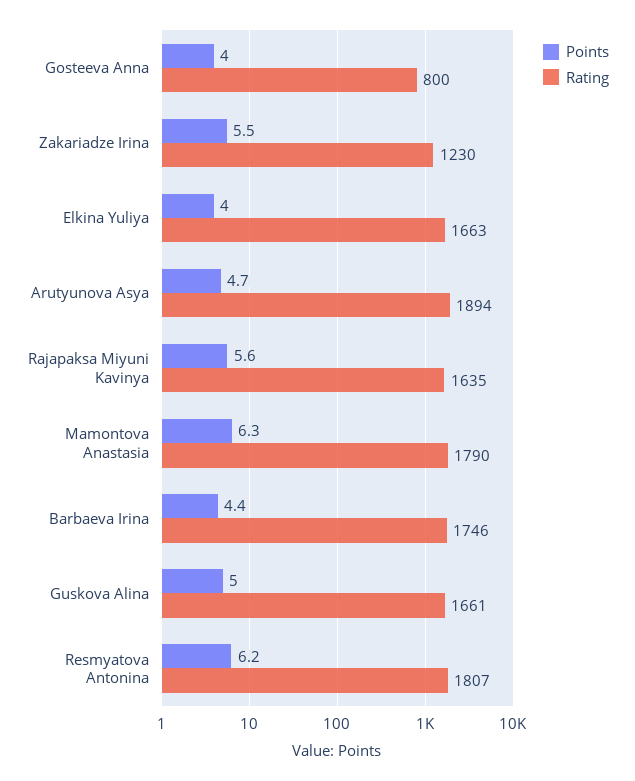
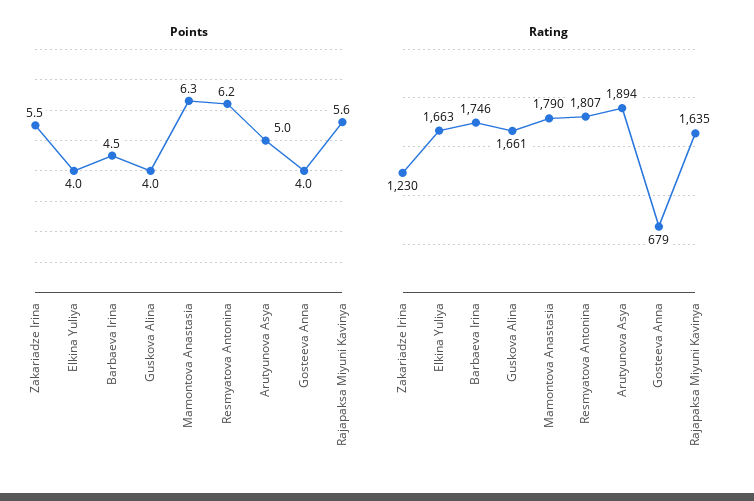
Rating, Gosteeva Anna: 800 -> 679
Points, Arutyunova Asya: 4.7 -> 5
Points, Barbaeva Irina: 4.4 -> 4.5
Points, Guskova Alina: 5 -> 4

